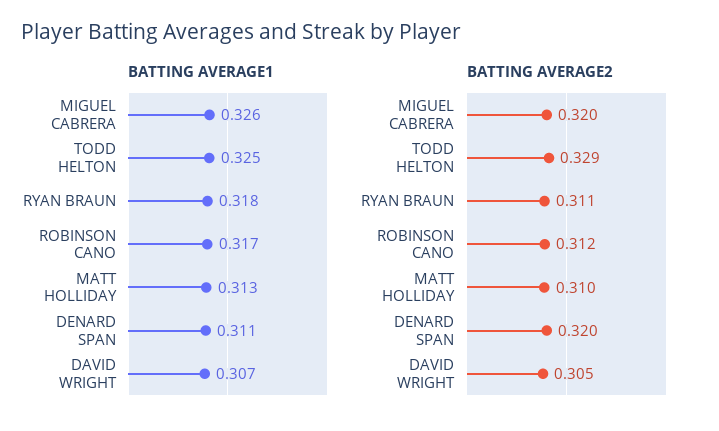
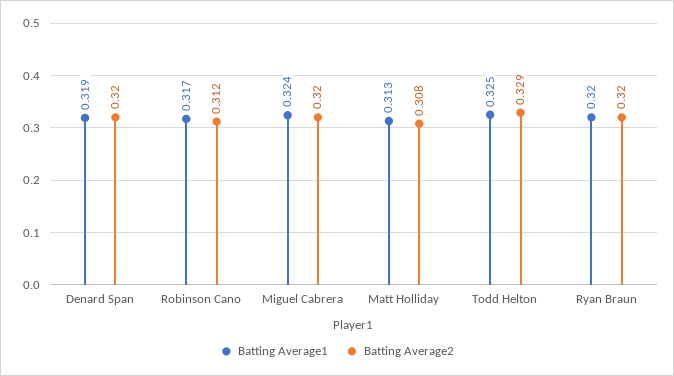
BATTING AVERAGE1, MIGUEL CABRERA: 0.326 -> 0.324
BATTING AVERAGE1, RYAN BRAUN: 0.318 -> 0.32
BATTING AVERAGE1, DENARD SPAN: 0.311 -> 0.319
BATTING AVERAGE1, DAVID WRIGHT: 0.307 -> none
BATTING AVERAGE2, RYAN BRAUN: 0.311 -> 0.32
BATTING AVERAGE2, MATT HOLLIDAY: 0.31 -> 0.308
BATTING AVERAGE2, DAVID WRIGHT: 0.305 -> none

